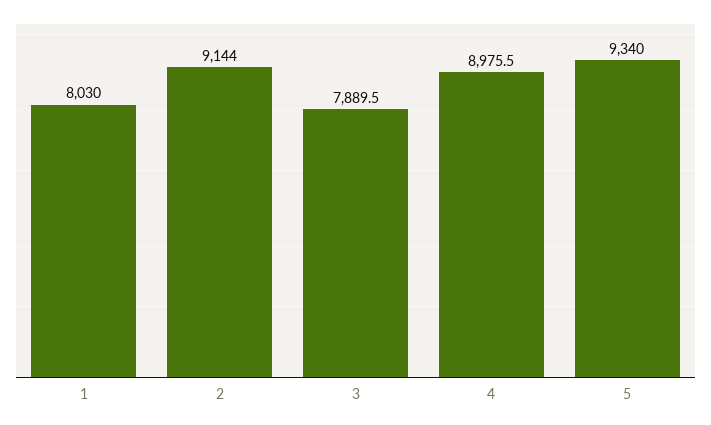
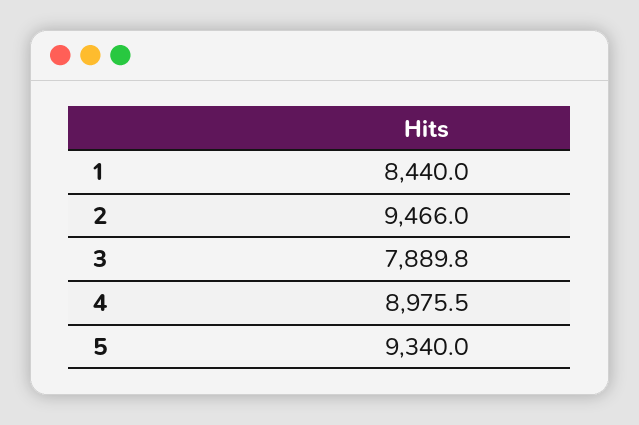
1: 8030 -> 8440
2: 9144 -> 9466
3: 7889.5 -> 7889.8

